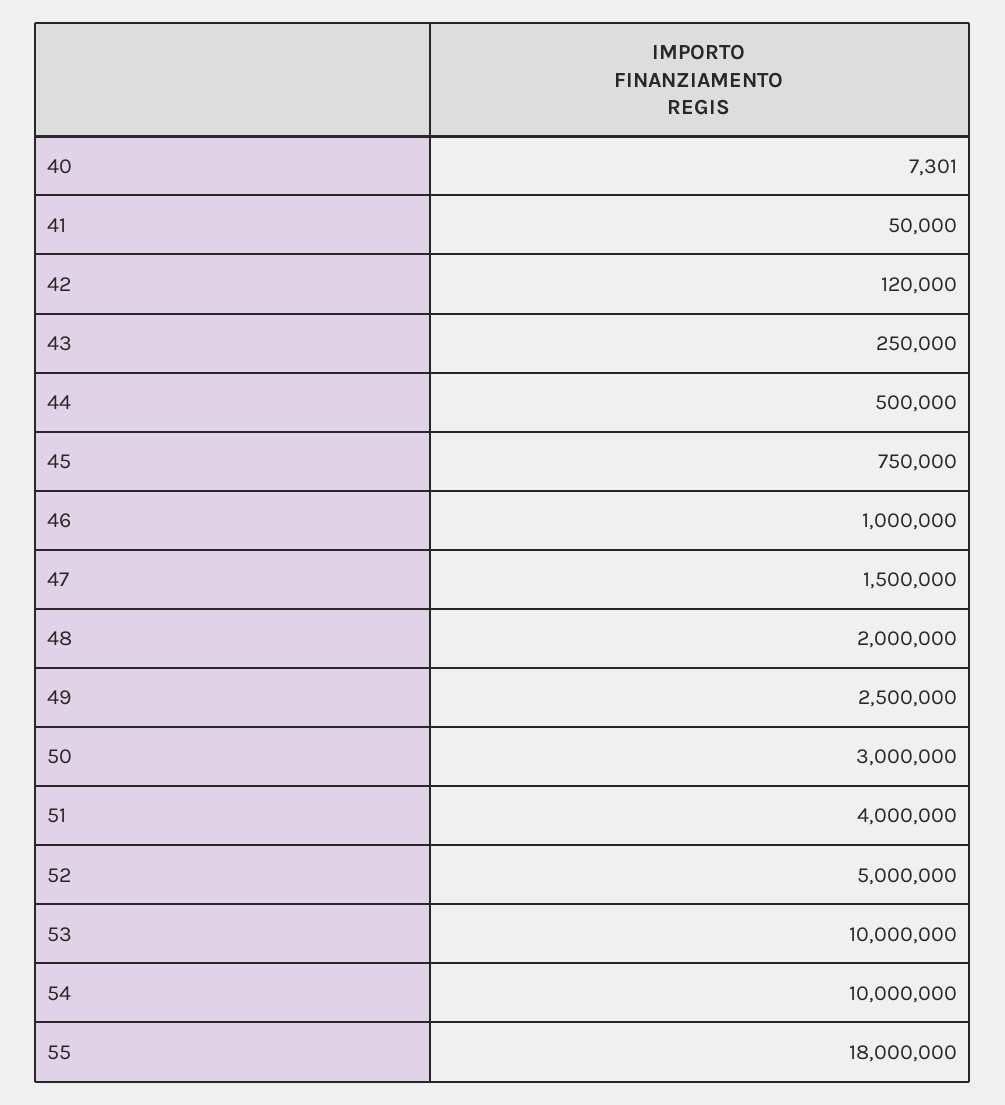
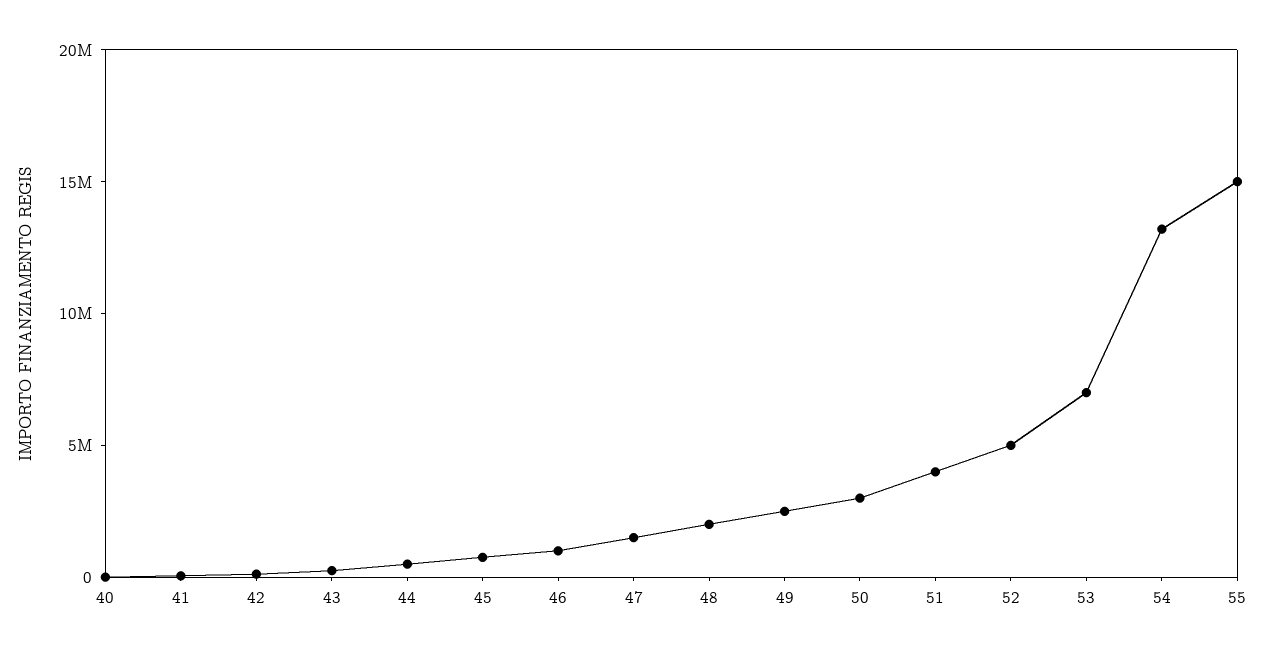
53: 10000000 -> 7000000
54: 10000000 -> 13000000
55: 18000000 -> 15000000

